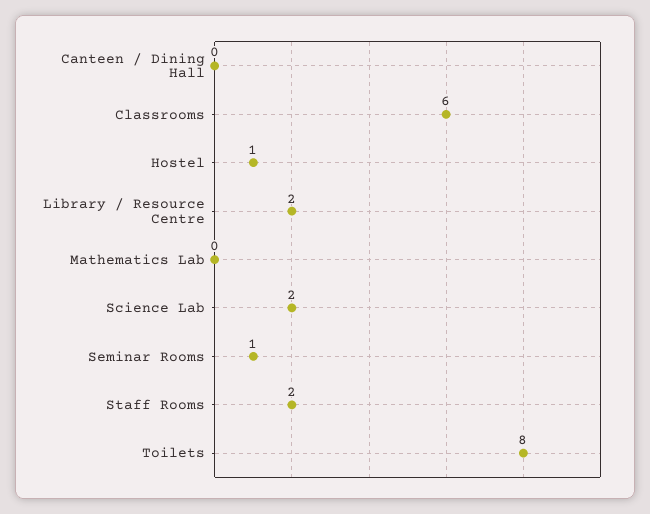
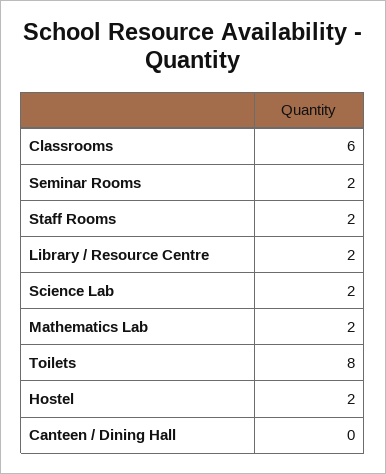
Hostel: 1 -> 2
Mathematics Lab: 0 -> 2
Seminar Rooms: 1 -> 2

